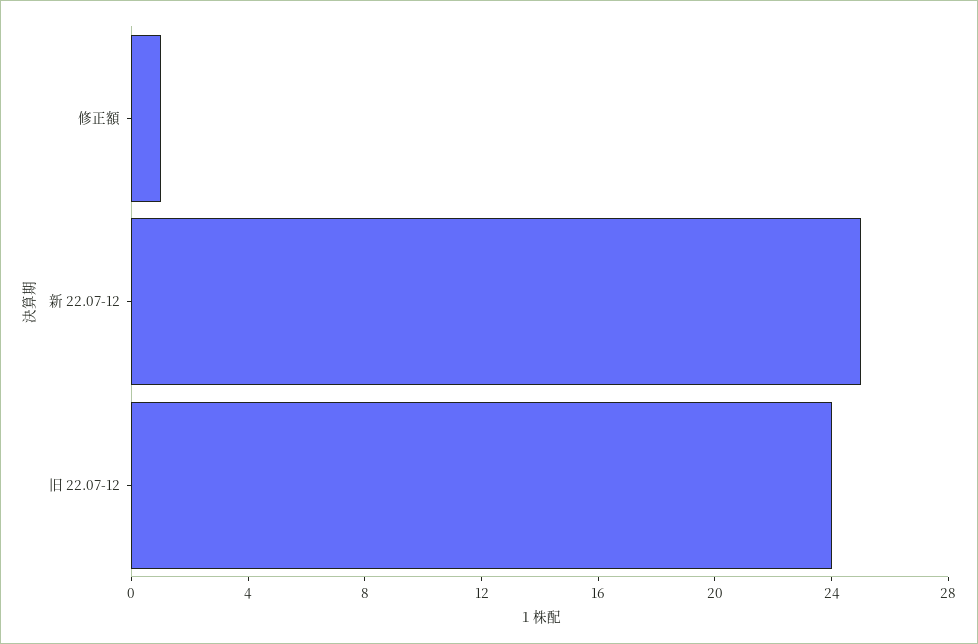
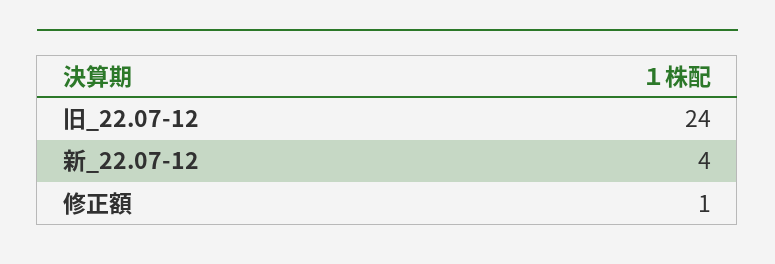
新 22.07-12: 25 -> 4

